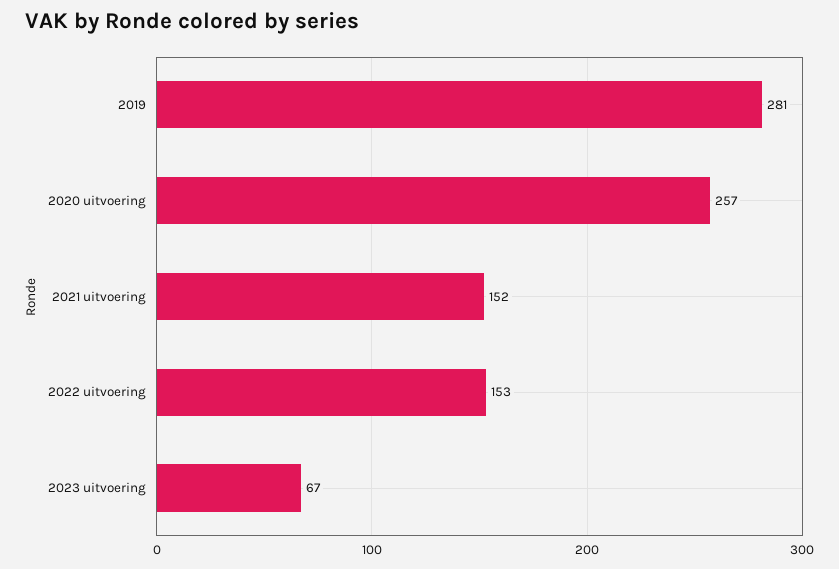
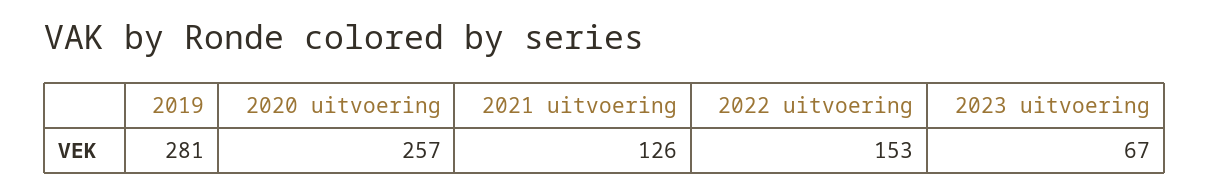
2021 uitvoering: 152 -> 126

